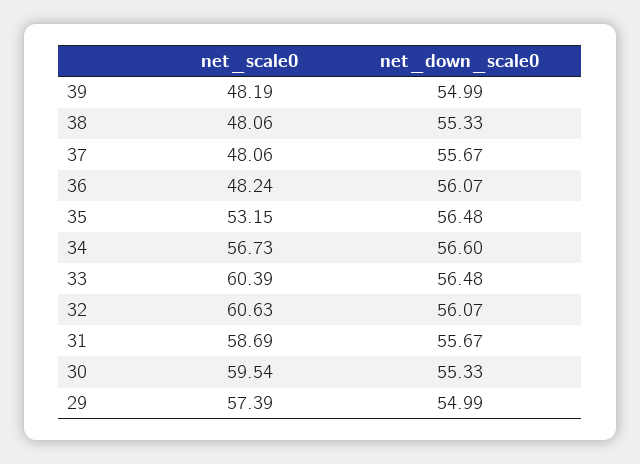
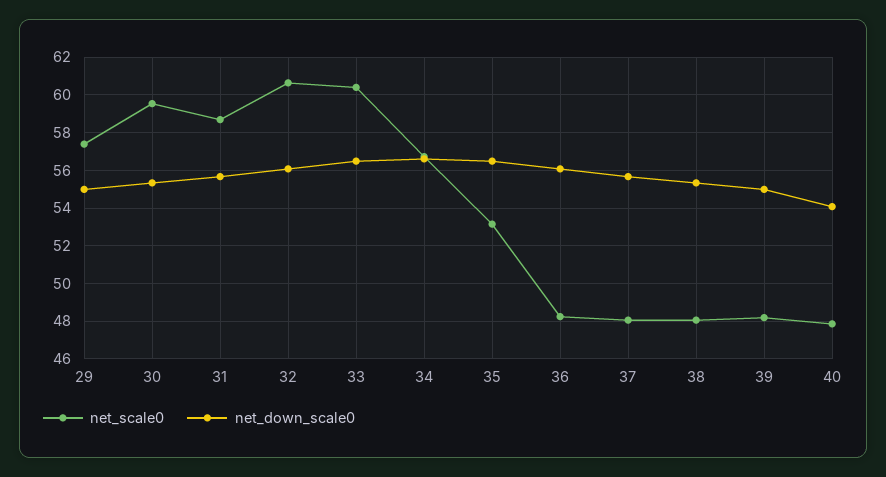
net_scale0, 40: none -> 48
net_down_scale0, 40: none -> 54

